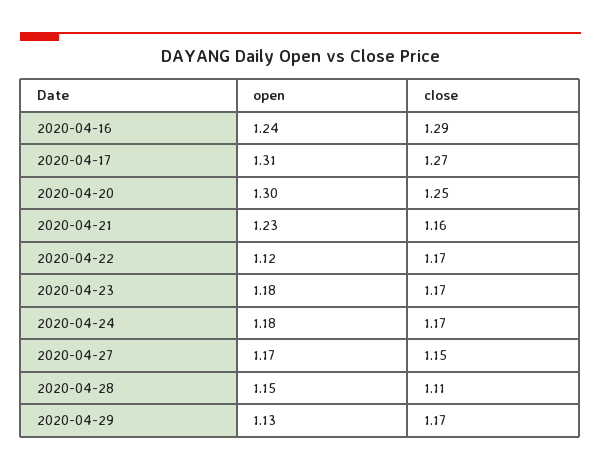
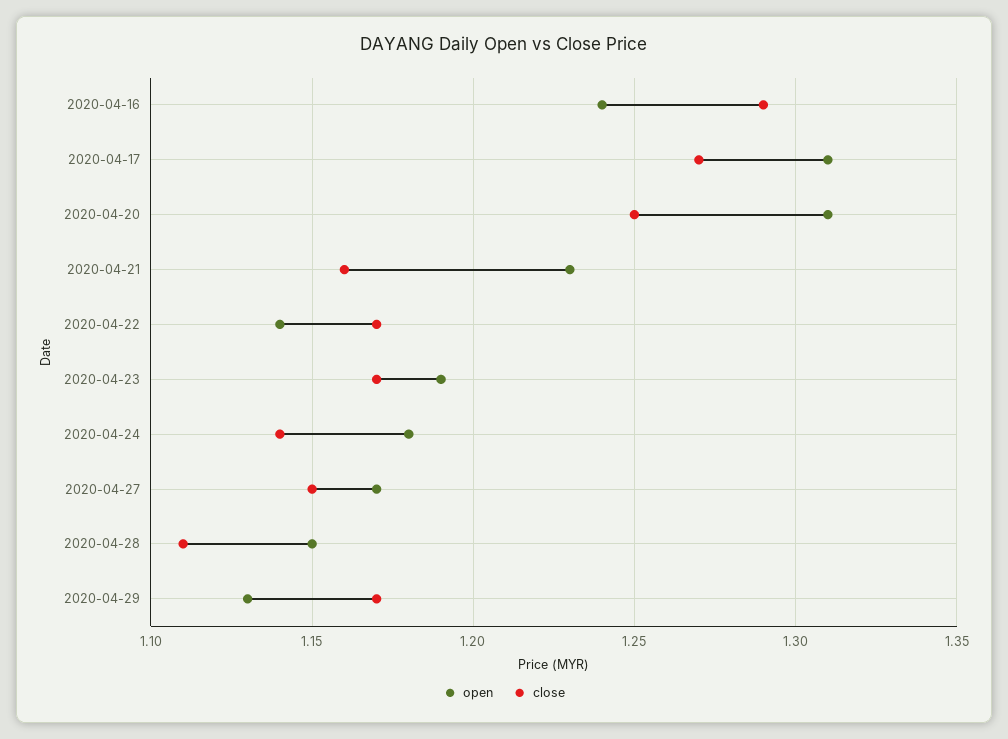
open, 2020-04-20: 1.3 -> 1.31
open, 2020-04-22: 1.12 -> 1.14
open, 2020-04-23: 1.18 -> 1.19
close, 2020-04-24: 1.17 -> 1.14

